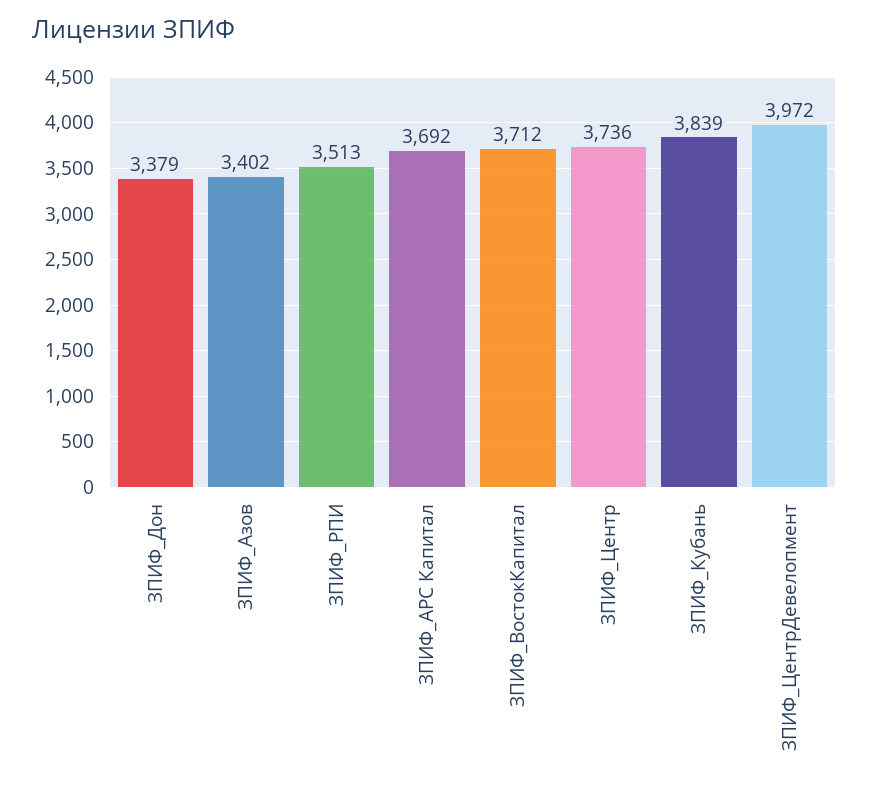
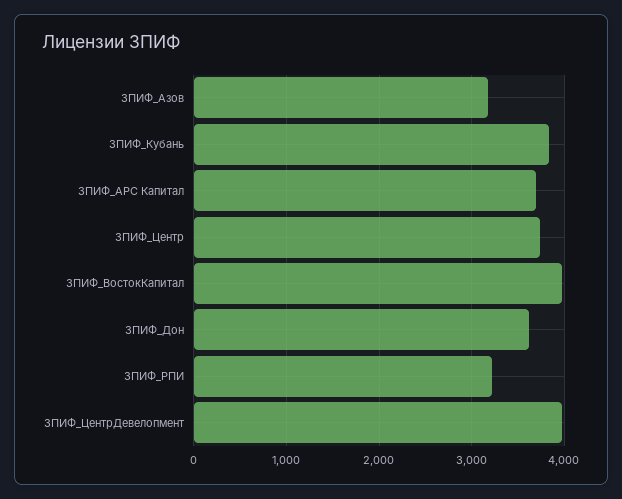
ЗПИФ_Дон: 3379 -> 3600
ЗПИФ_Азов: 3402 -> 3200
ЗПИФ_РПИ: 3513 -> 3200
ЗПИФ_ВостокКапитал: 3712 -> 4000

